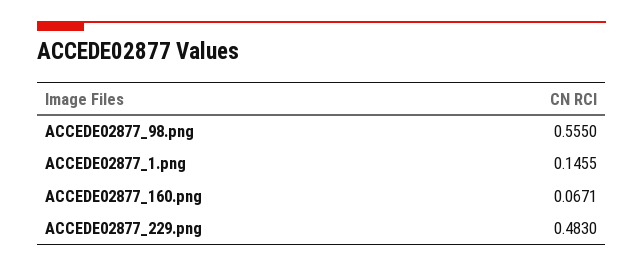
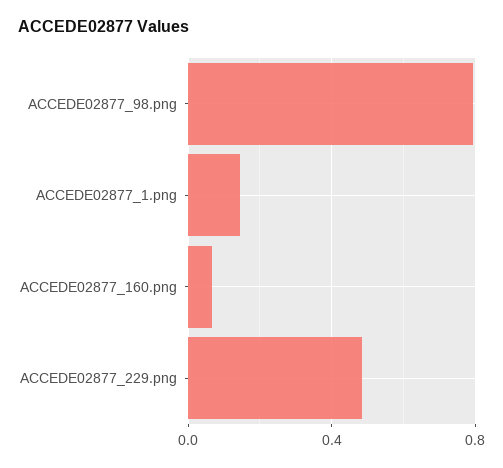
ACCEDE02877_98.png: 0.555 -> 0.8

